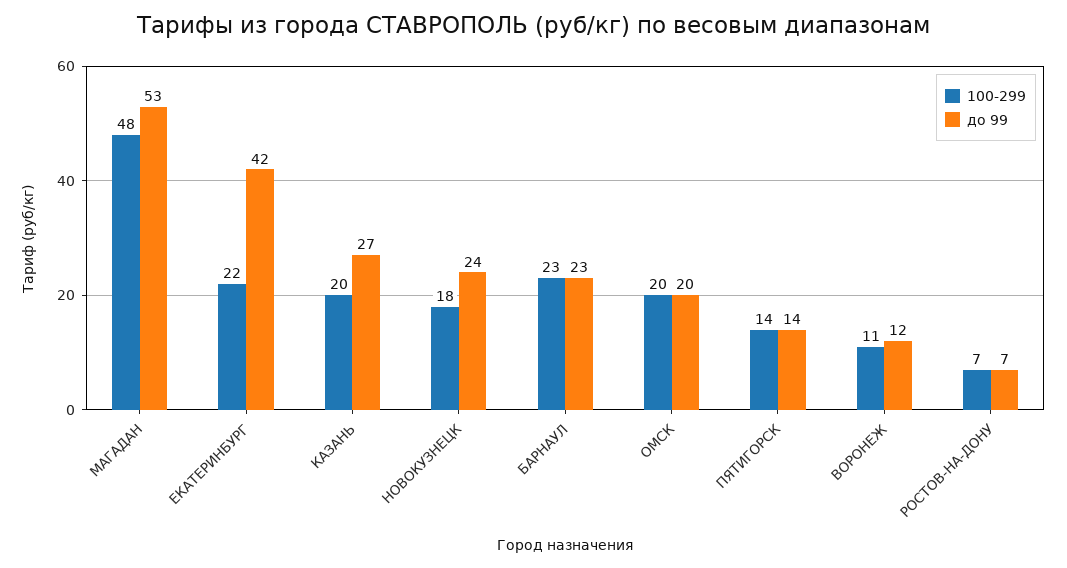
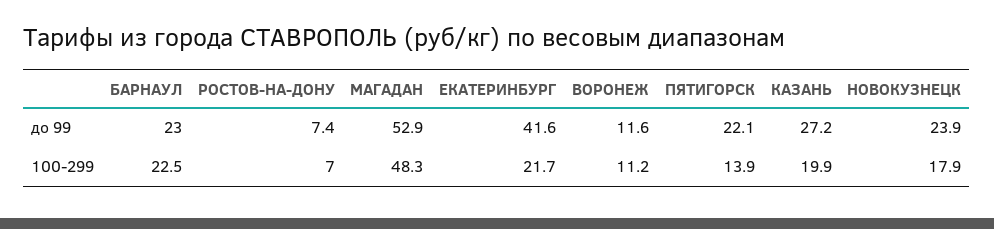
100-299, ОМСК: 20 -> none
до 99, ОМСК: 20 -> none
до 99, ПЯТИГОРСК: 14 -> 22.1

